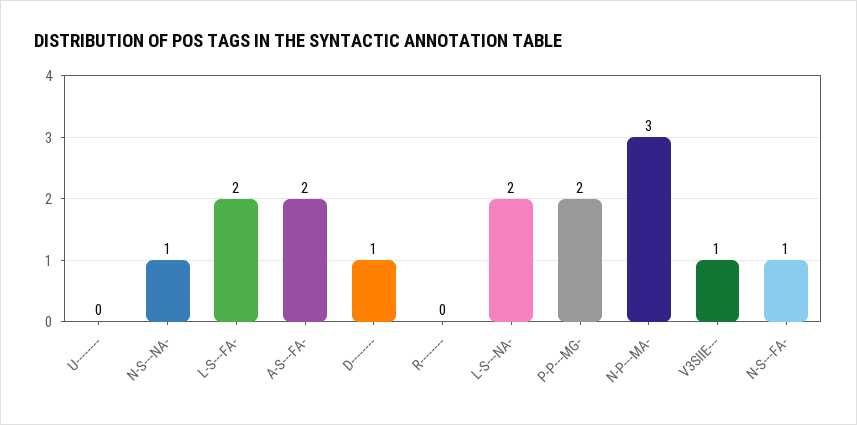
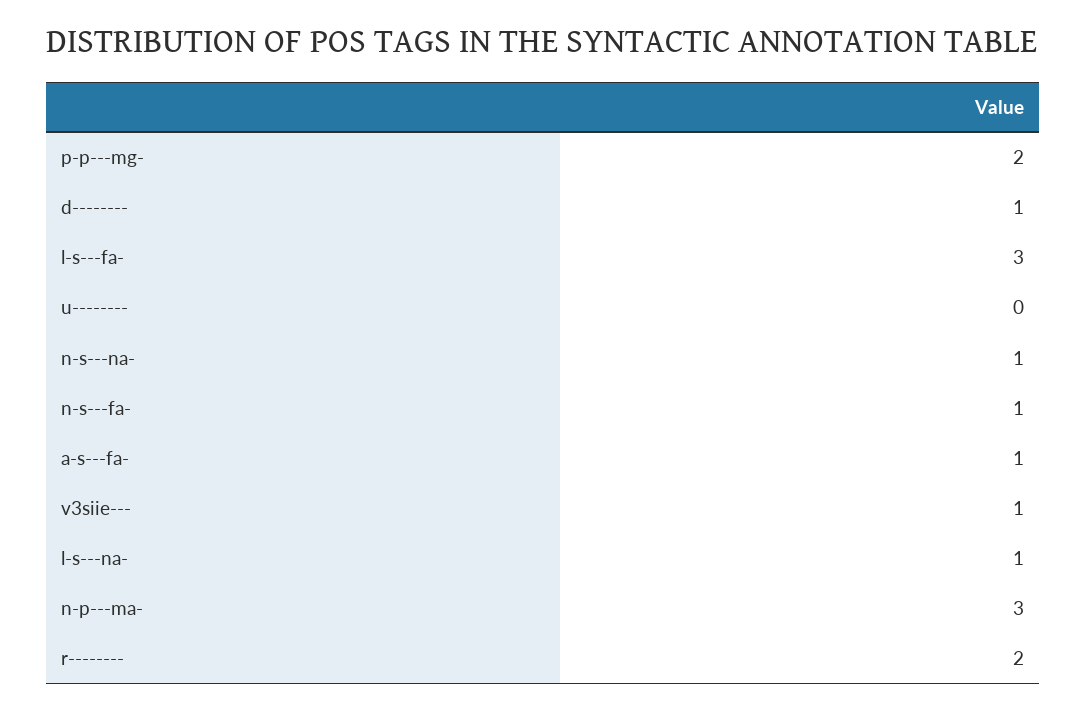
L-S---FA-: 2 -> 3
A-S---FA-: 2 -> 1
R--------: 0 -> 2
L-S---NA-: 2 -> 1

